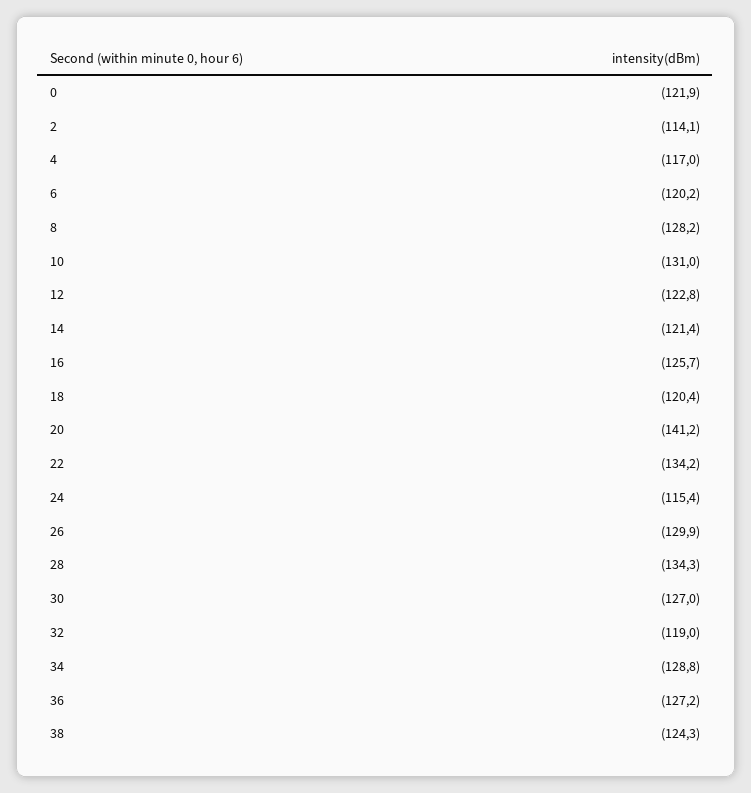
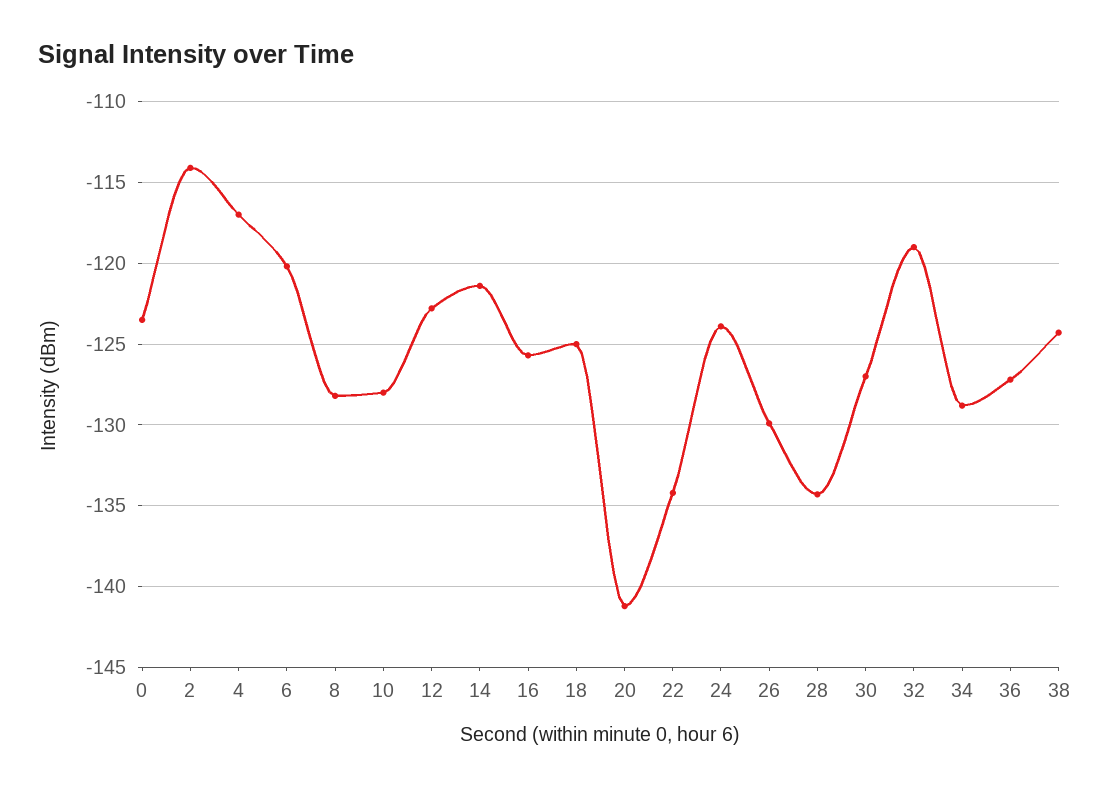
0: -121.9 -> -123.5
10: -131 -> -128
18: -120.4 -> -125
24: -115.4 -> -124

